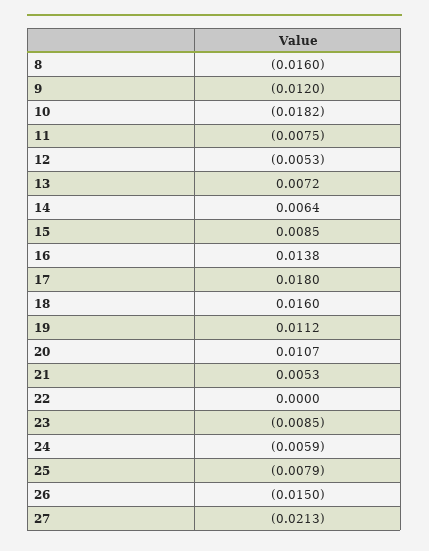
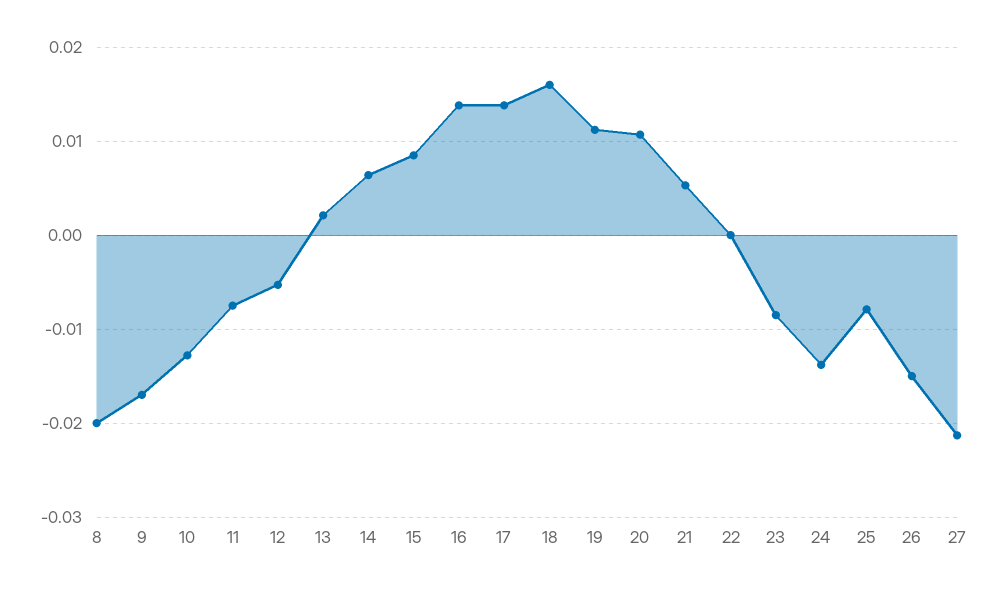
8: -0.016 -> -0.02
9: -0.012 -> -0.017
10: -0.0182 -> -0.013
13: 0.0072 -> 0.002
17: 0.018 -> 0.014
24: -0.0059 -> -0.014

